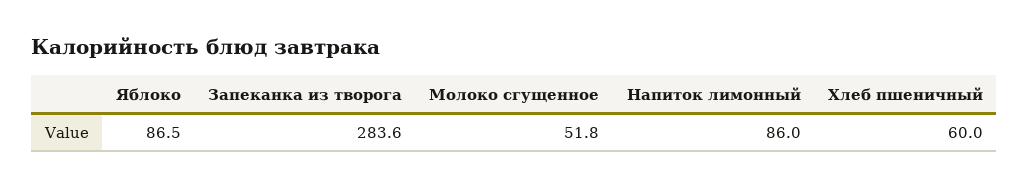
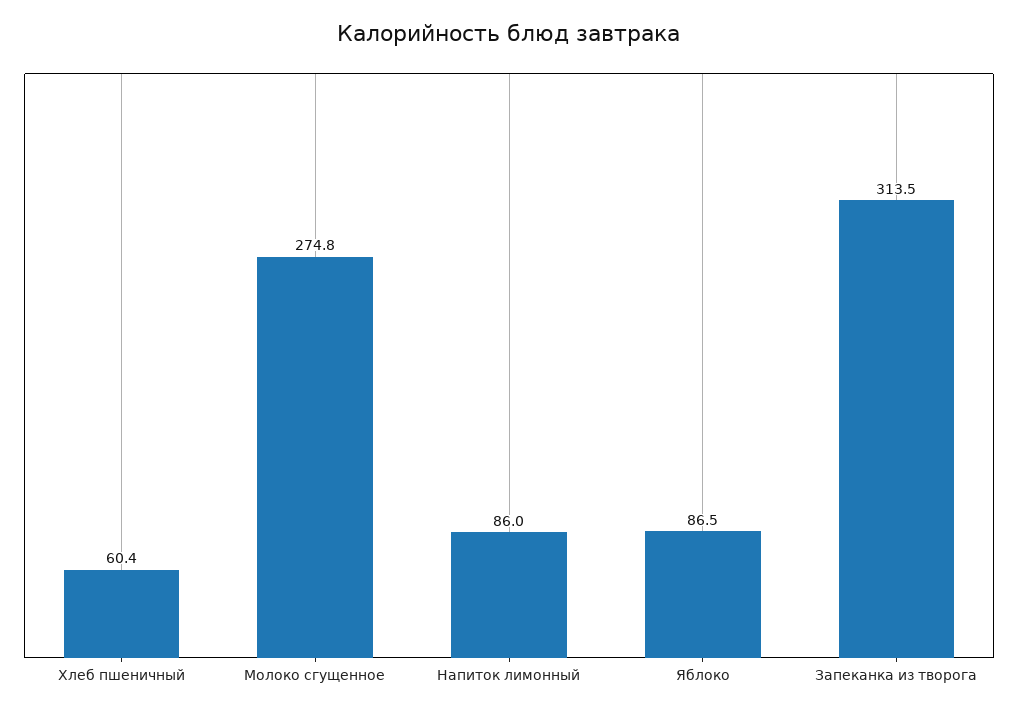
Запеканка из творога: 283.6 -> 313.5
Молоко сгущенное: 51.8 -> 274.8
Хлеб пшеничный: 60 -> 60.4

